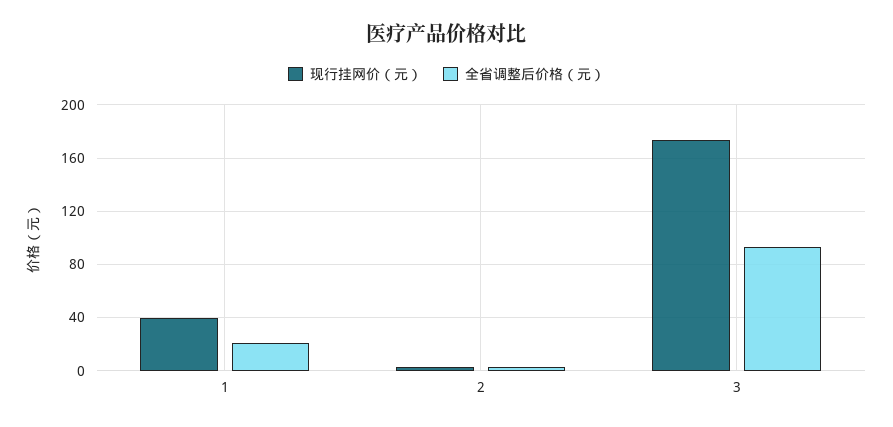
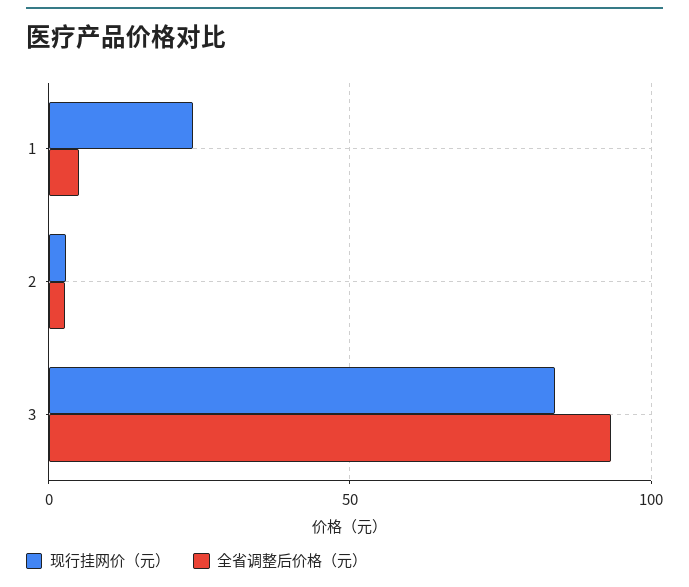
现行挂网价（元）, 1: 40 -> 25
全省调整后价格（元）, 1: 20 -> 5
现行挂网价（元）, 3: 175 -> 85

